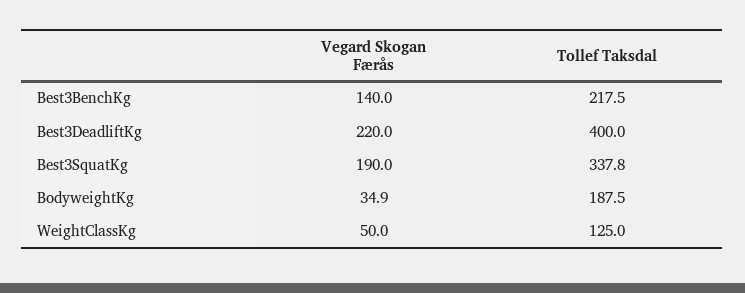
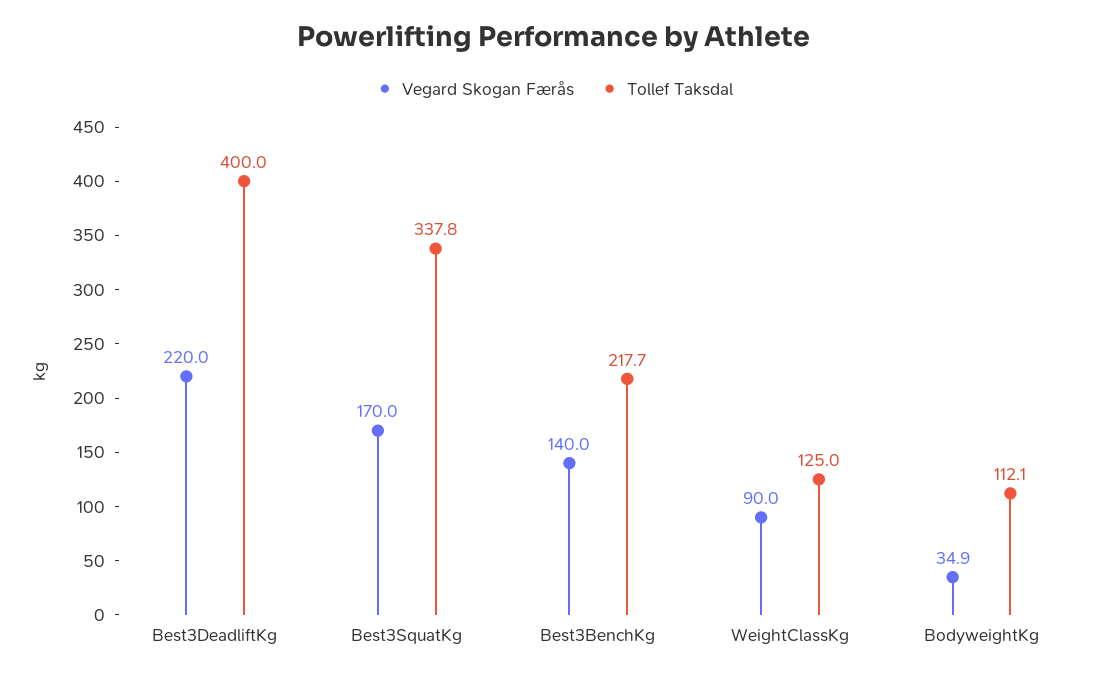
Tollef Taksdal, Best3BenchKg: 217.5 -> 217.7
Vegard Skogan Færås, Best3SquatKg: 190 -> 170
Tollef Taksdal, BodyweightKg: 187.5 -> 112.1
Vegard Skogan Færås, WeightClassKg: 50 -> 90

